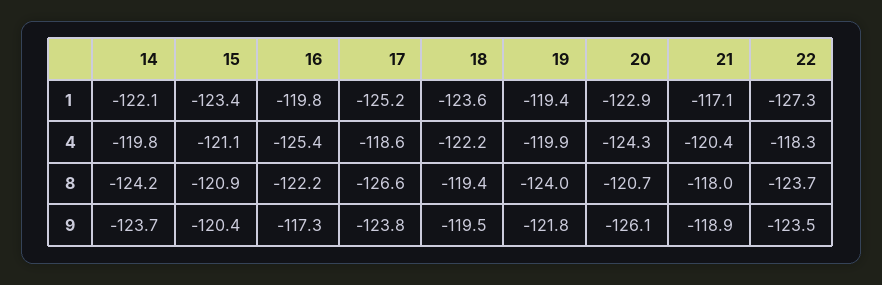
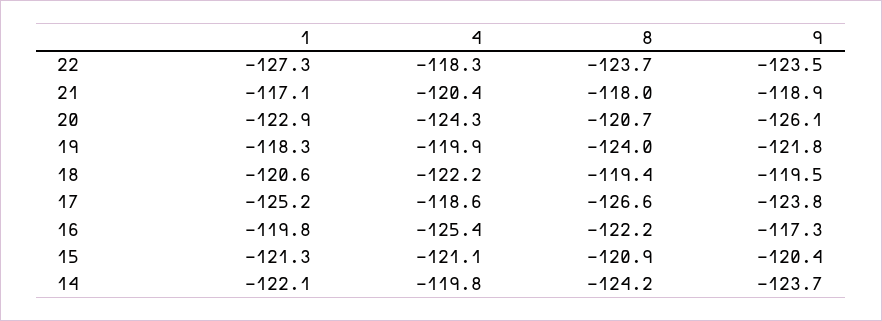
15, 1: -123.4 -> -121.3
18, 1: -123.6 -> -120.6
19, 1: -119.4 -> -118.3

